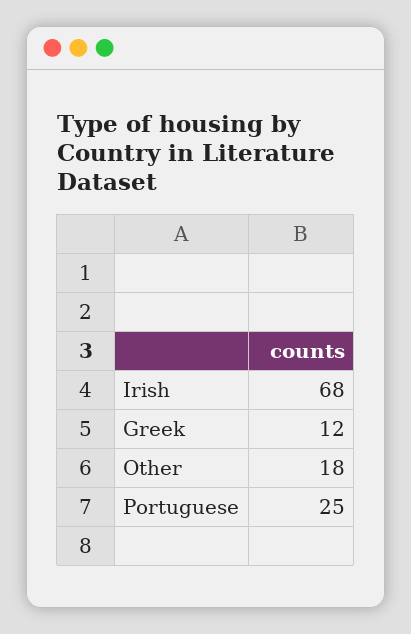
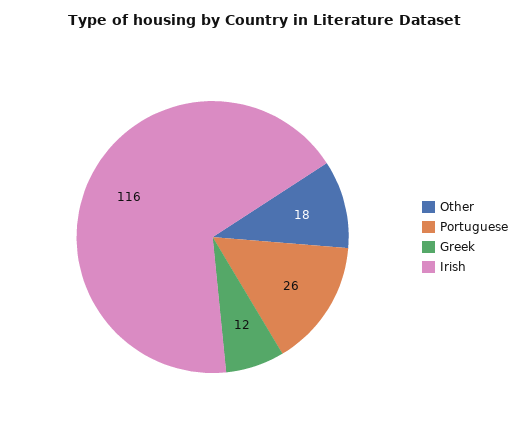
Irish: 68 -> 116
Portuguese: 25 -> 26

